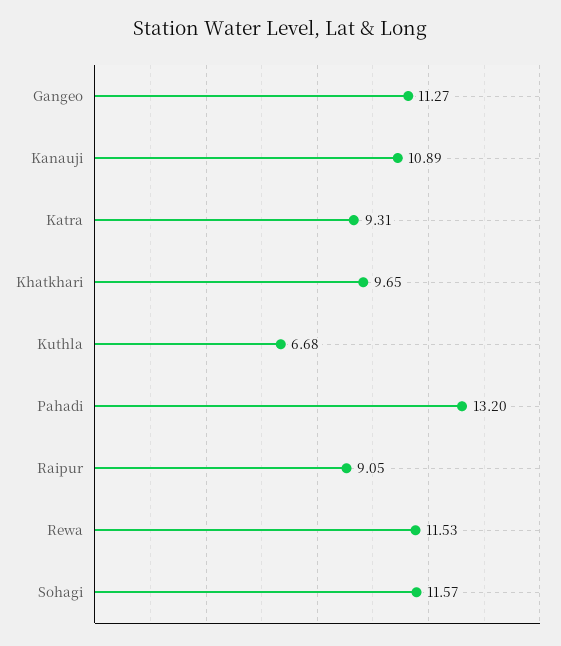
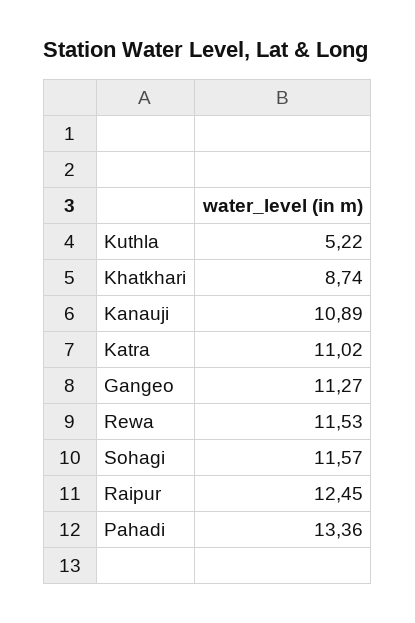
Katra: 9.31 -> 11.02
Khatkhari: 9.65 -> 8.74
Kuthla: 6.68 -> 5.22
Pahadi: 13.2 -> 13.36
Raipur: 9.05 -> 12.45

